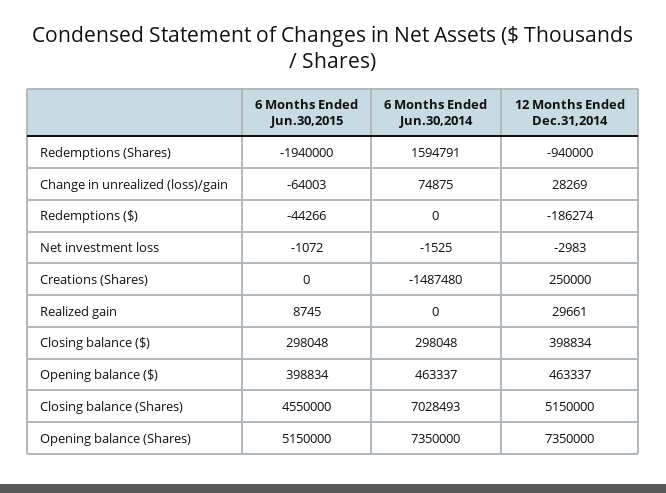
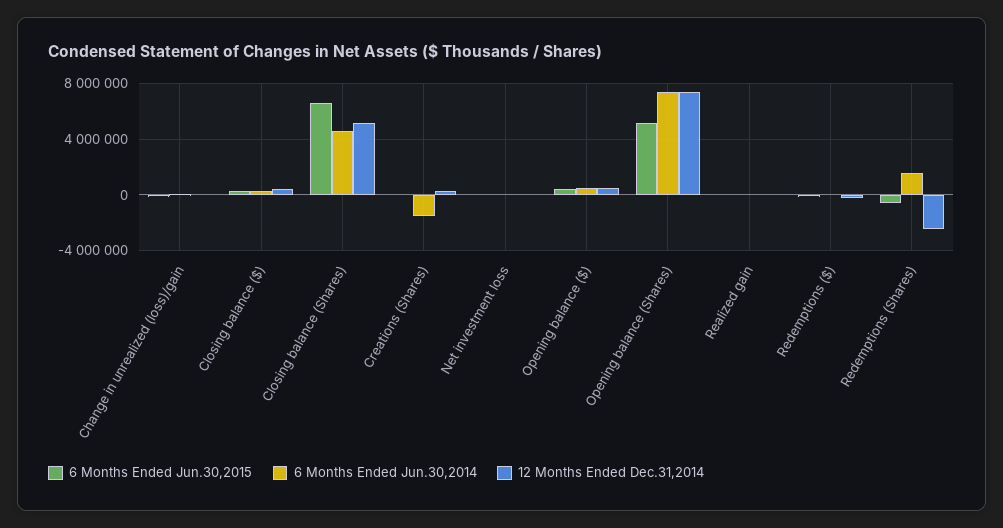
6 Months Ended Jun.30,2015, Redemptions (Shares): -1940000 -> -500000
12 Months Ended Dec.31,2014, Redemptions (Shares): -940000 -> -2500000
6 Months Ended Jun.30,2015, Closing balance (Shares): 4550000 -> 6500000
6 Months Ended Jun.30,2014, Closing balance (Shares): 7028493 -> 4500000

